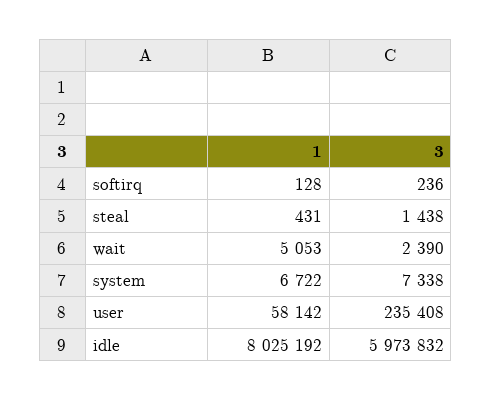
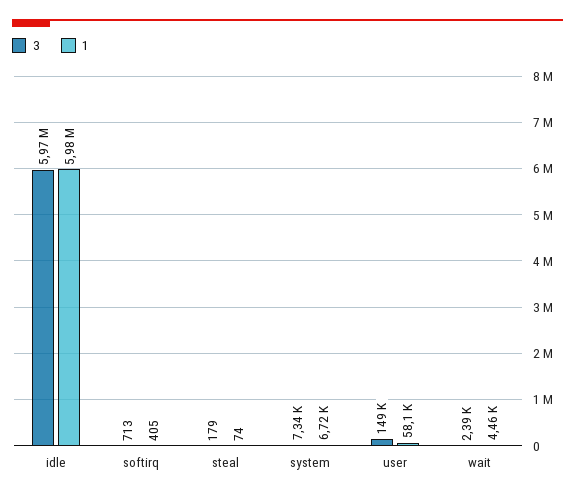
1, softirq: 128 -> 405
3, softirq: 236 -> 713
1, steal: 431 -> 74
3, steal: 1438 -> 179
1, wait: 5053 -> 4460
3, user: 235408 -> 149000
1, idle: 8025192 -> 5980000

